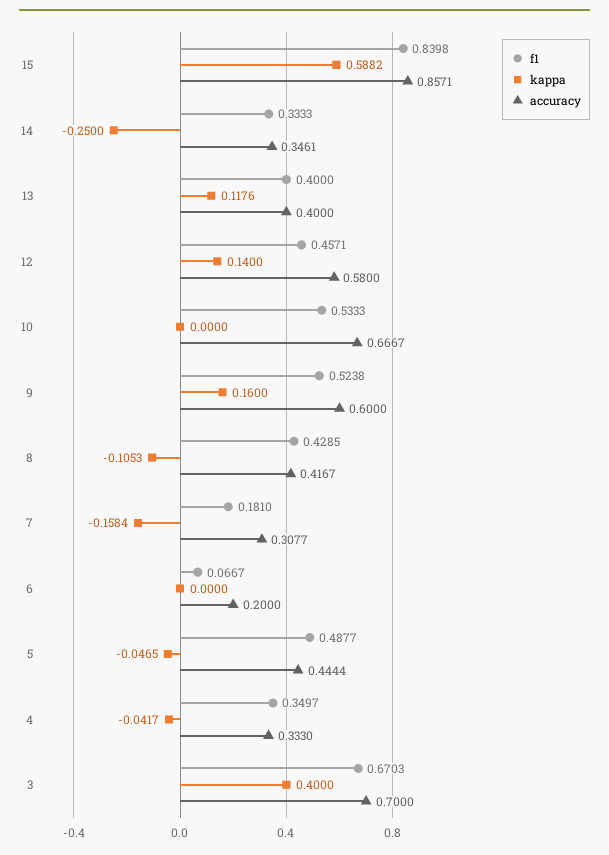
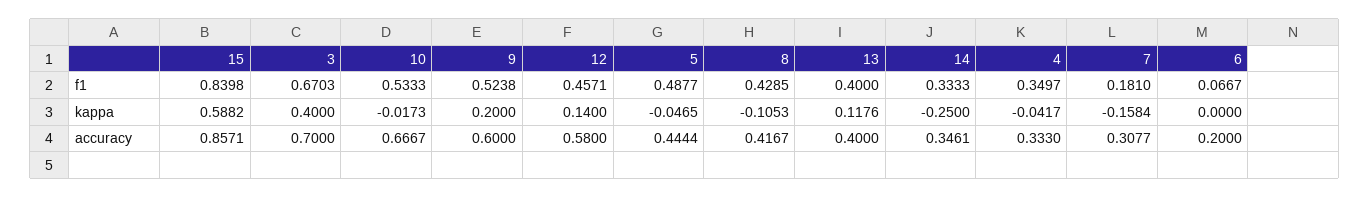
kappa, 10: 0 -> -0.0173
kappa, 9: 0.16 -> 0.2

